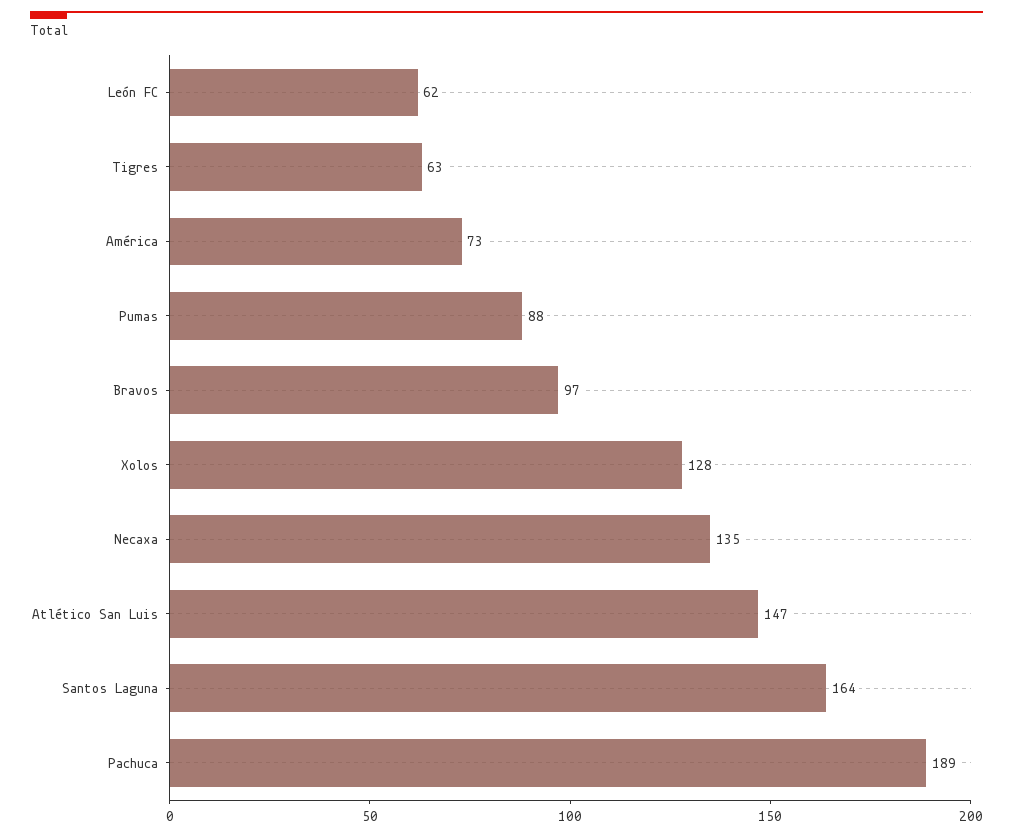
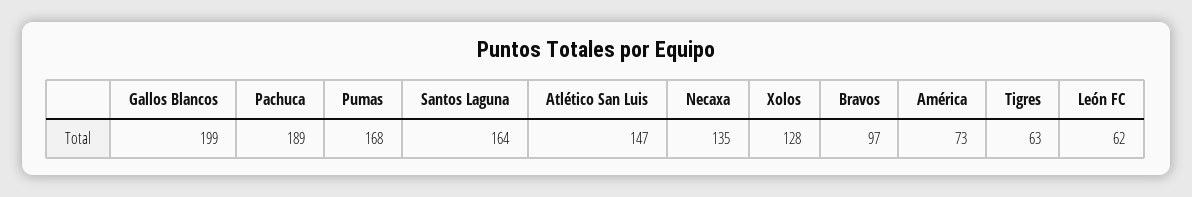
Pumas: 88 -> 168
Gallos Blancos: none -> 199

